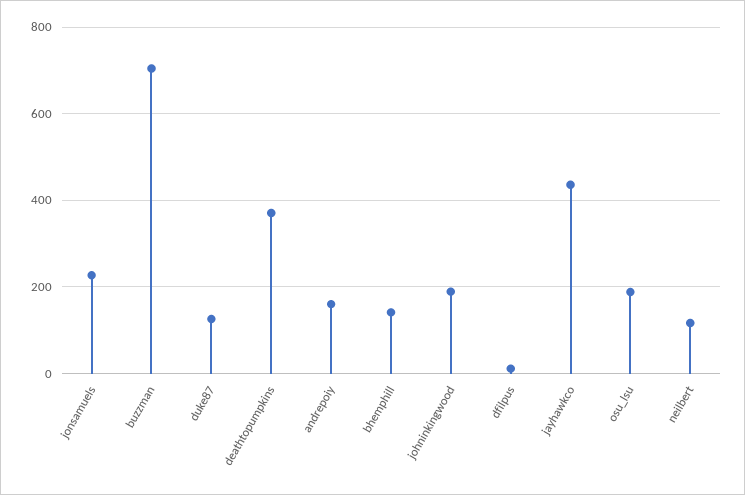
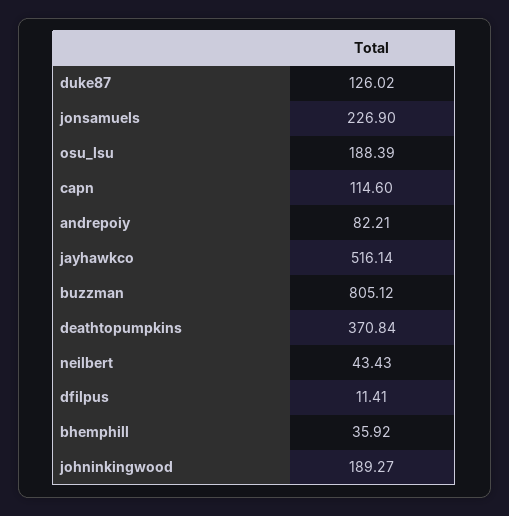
buzzman: 700 -> 805.12
andrepoiy: 160 -> 82.21
bhemphill: 140 -> 35.92
jayhawkco: 440 -> 516.14
neilbert: 120 -> 43.43
capn: none -> 114.6

